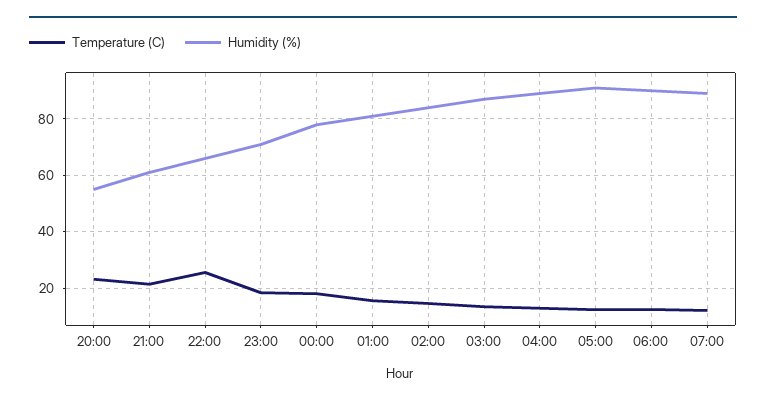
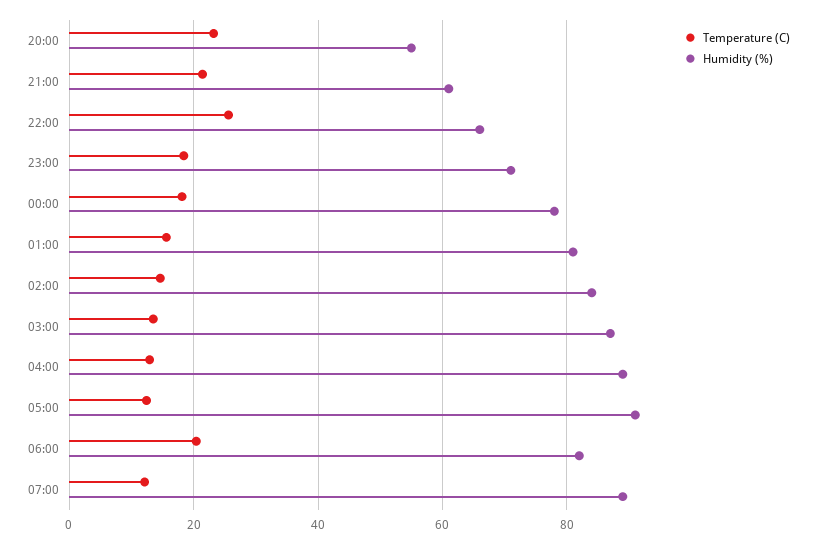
Temperature (C), 06:00: 12.5 -> 20
Humidity (%), 06:00: 90 -> 82

